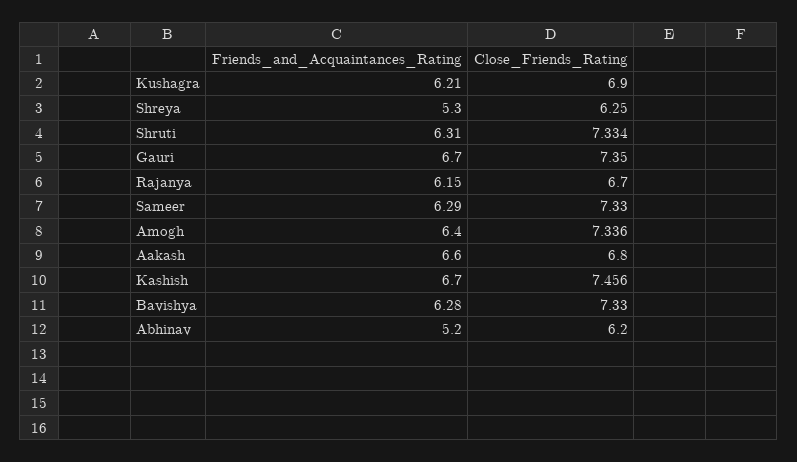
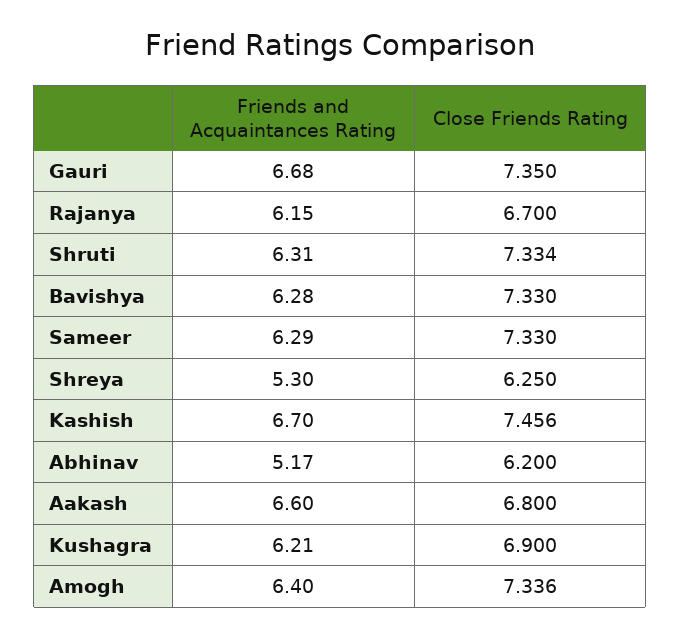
Friends_and_Acquaintances_Rating, Gauri: 6.7 -> 6.68
Friends_and_Acquaintances_Rating, Abhinav: 5.2 -> 5.17

